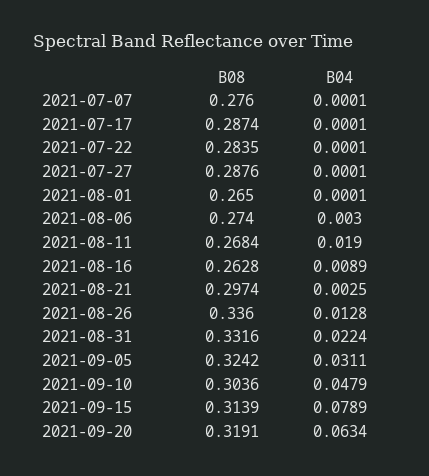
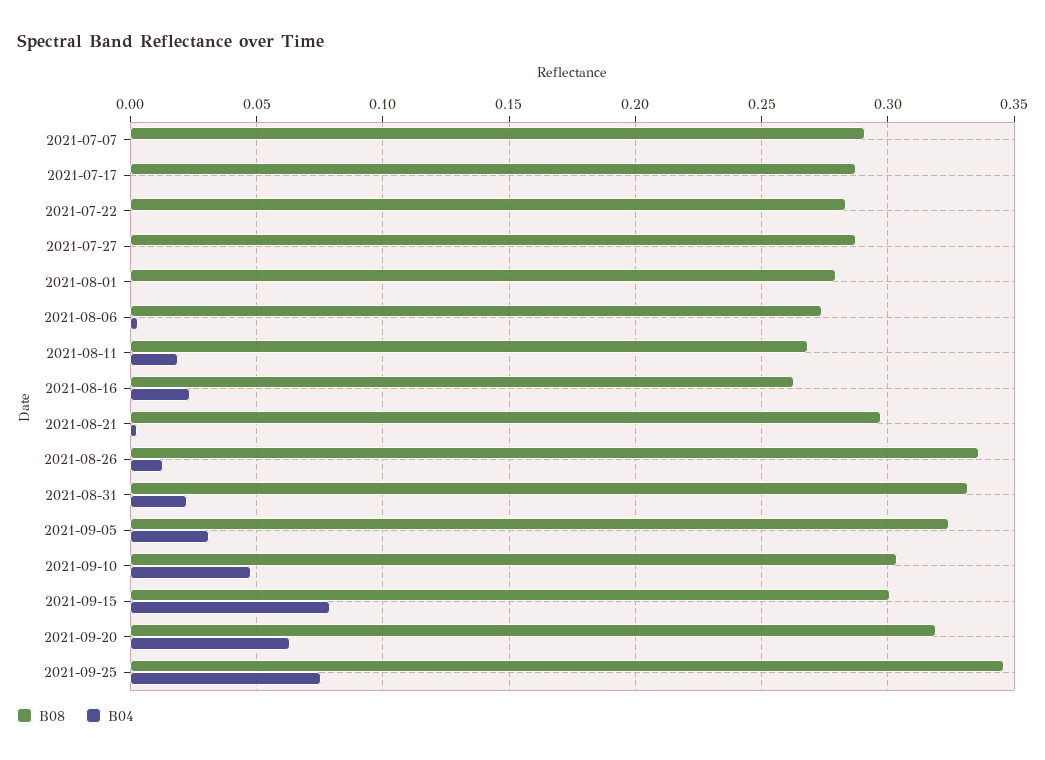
B08, 2021-07-07: 0.276 -> 0.29
B08, 2021-08-01: 0.265 -> 0.28
B04, 2021-08-16: 0.0089 -> 0.025
B08, 2021-09-15: 0.3139 -> 0.3
B08, 2021-09-25: none -> 0.345
B04, 2021-09-25: none -> 0.075

